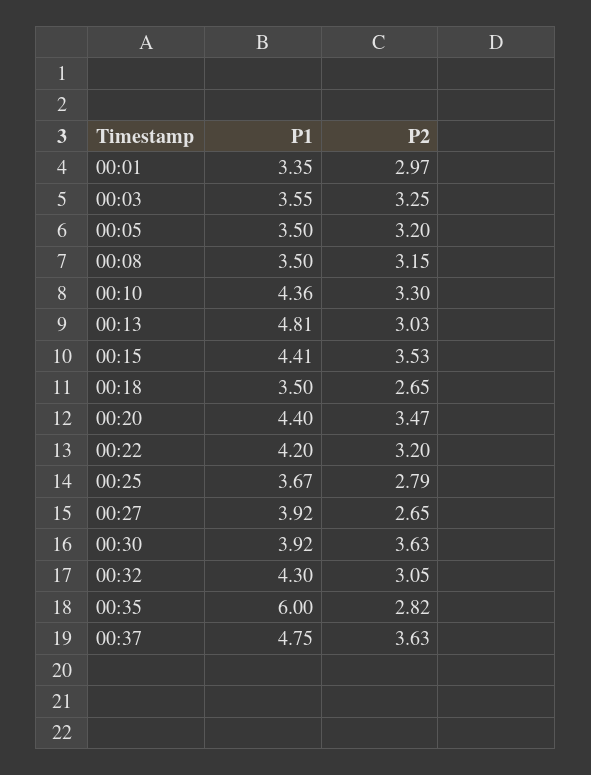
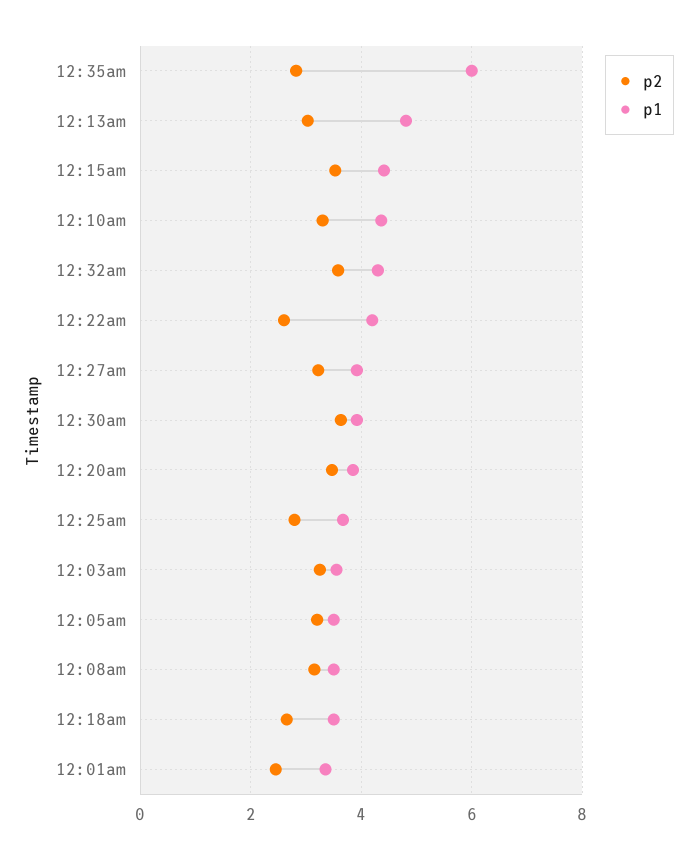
P2, 00:01: 2.97 -> 2.4
P1, 00:20: 4.4 -> 3.8
P2, 00:22: 3.2 -> 2.6
P2, 00:27: 2.65 -> 3.2
P2, 00:32: 3.05 -> 3.6
P1, 00:37: 4.75 -> none
P2, 00:37: 3.63 -> none

